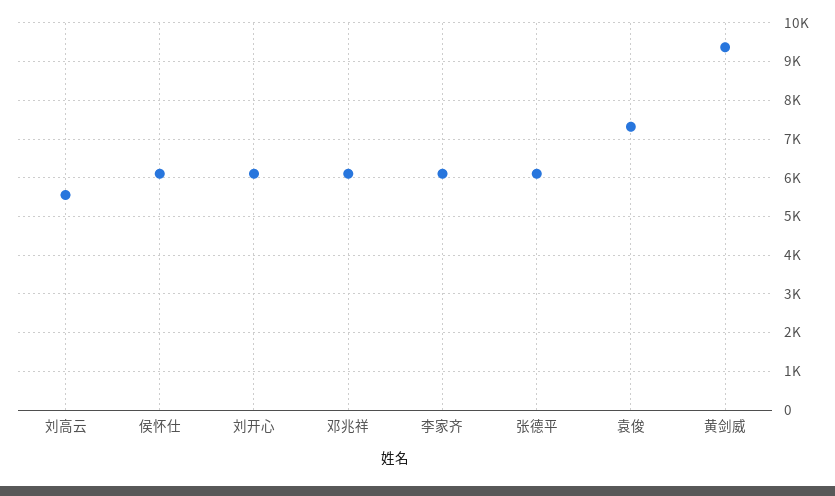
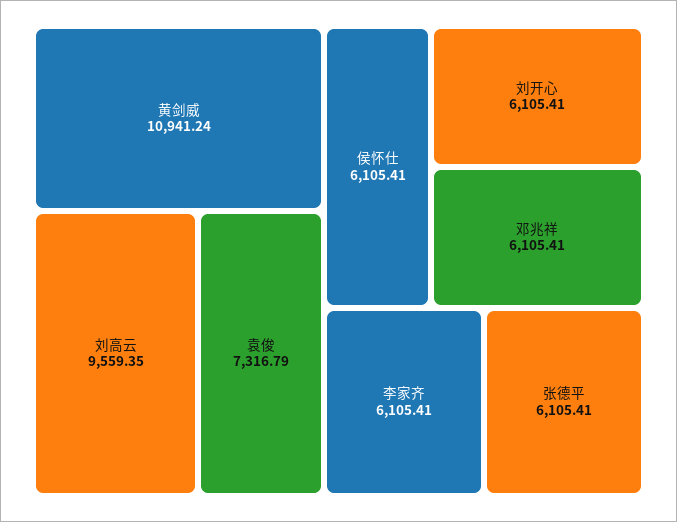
刘高云: 5600 -> 9559.35
黄剑威: 9400 -> 10941.24

